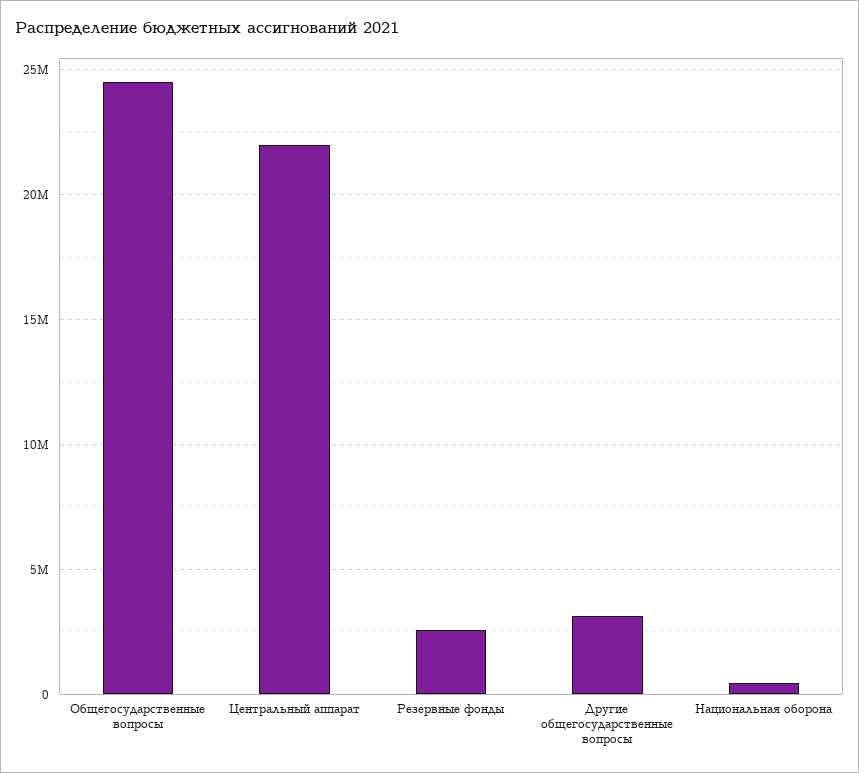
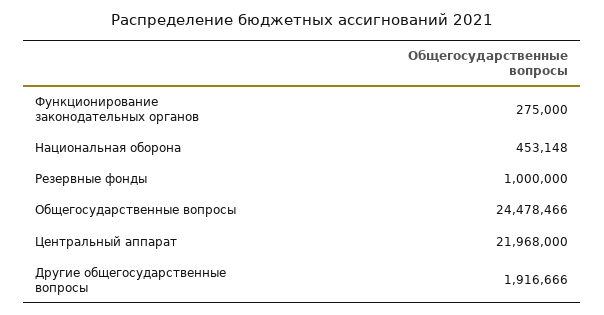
Резервные фонды: 2500000 -> 1000000
Другие общегосударственные вопросы: 3000000 -> 1916666
Функционирование законодательных органов: none -> 275000

